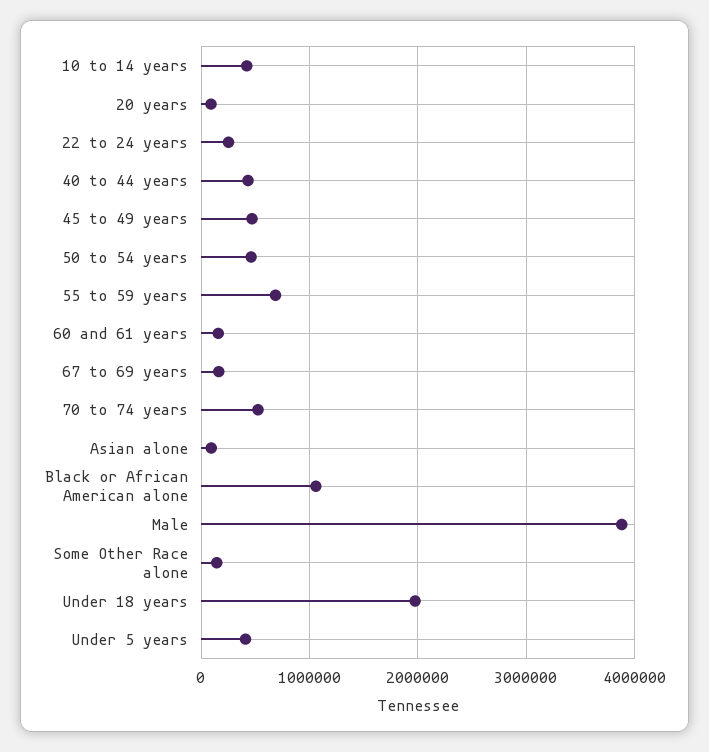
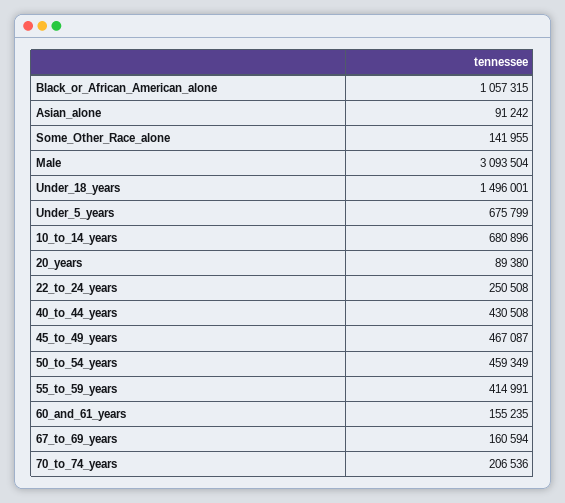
10 to 14 years: 400000 -> 680896
55 to 59 years: 700000 -> 414991
70 to 74 years: 500000 -> 206536
Male: 3900000 -> 3093504
Under 18 years: 2000000 -> 1496001
Under 5 years: 400000 -> 675799

